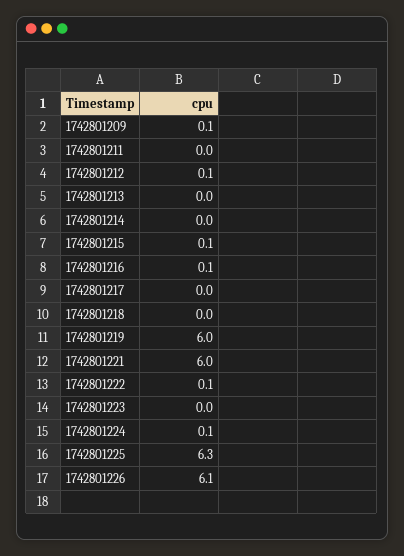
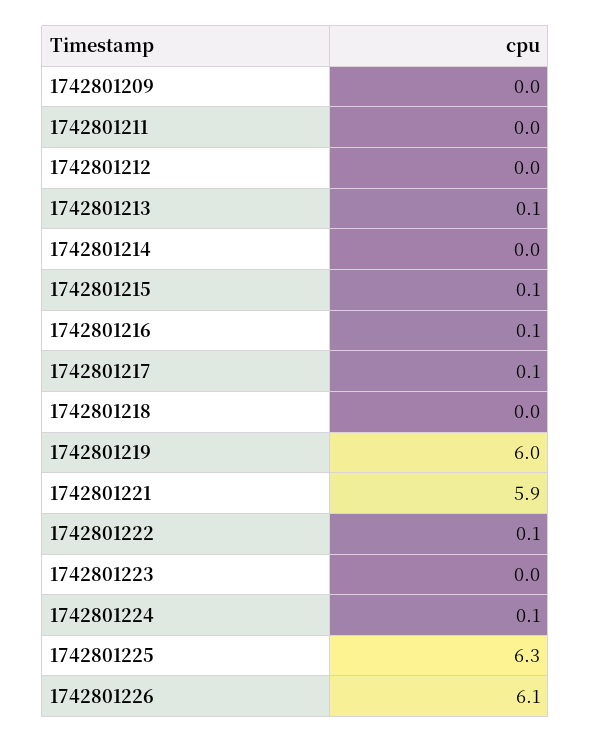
1742801209: 0.1 -> 0
1742801212: 0.1 -> 0
1742801213: 0 -> 0.1
1742801217: 0 -> 0.1
1742801221: 6 -> 5.9

